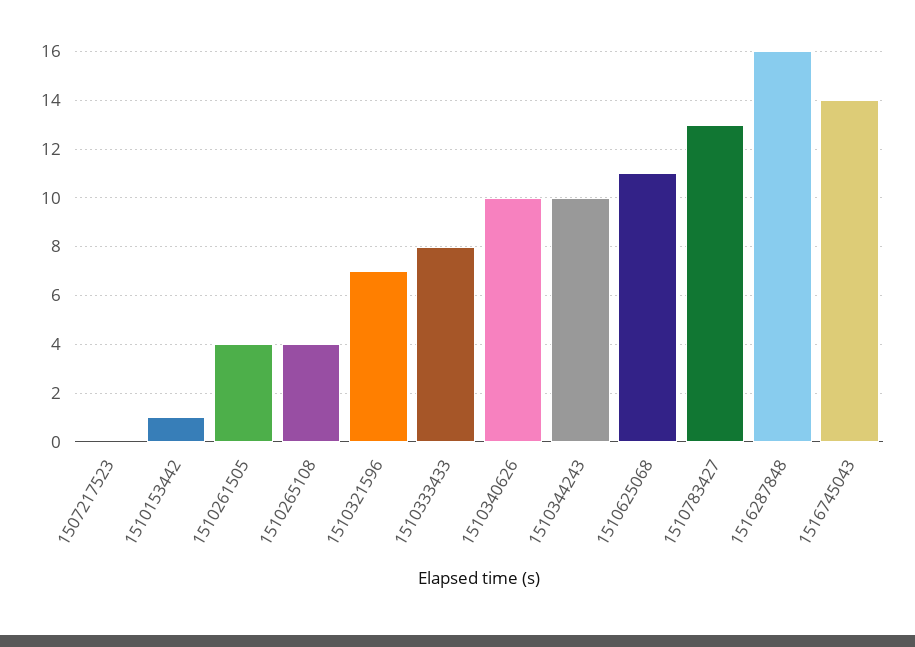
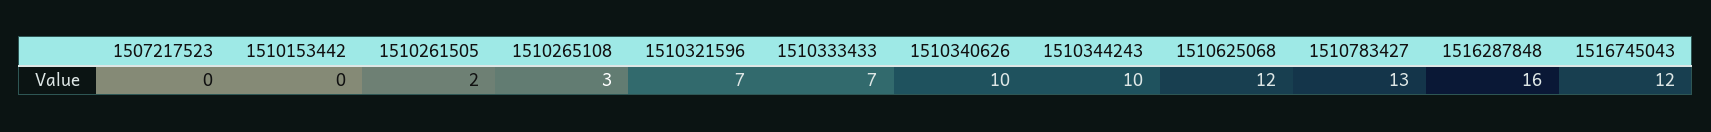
1510153442: 1 -> 0
1510261505: 4 -> 2
1510265108: 4 -> 3
1510333433: 8 -> 7
1510625068: 11 -> 12
1516745043: 14 -> 12

